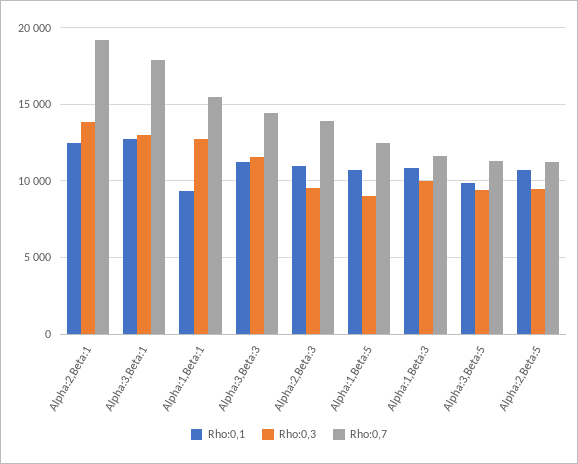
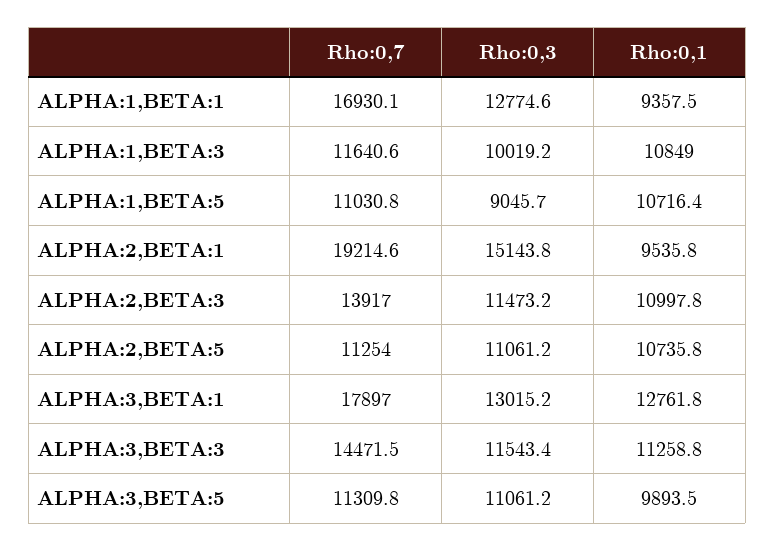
Rho:0,1, Alpha:2,Beta:1: 12500 -> 9535.8
Rho:0,3, Alpha:2,Beta:1: 14000 -> 15143.8
Rho:0,7, Alpha:1,Beta:1: 15500 -> 16930.1
Rho:0,3, Alpha:2,Beta:3: 9500 -> 11473.2
Rho:0,7, Alpha:1,Beta:5: 12500 -> 11030.8
Rho:0,3, Alpha:3,Beta:5: 9500 -> 11061.2
Rho:0,3, Alpha:2,Beta:5: 9500 -> 11061.2

